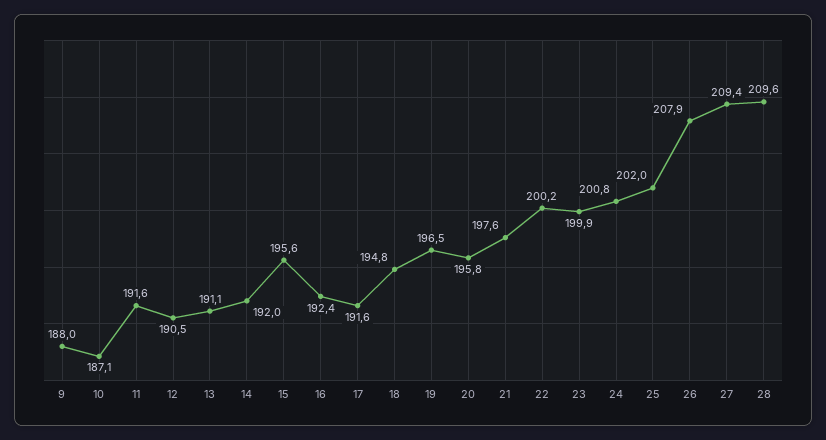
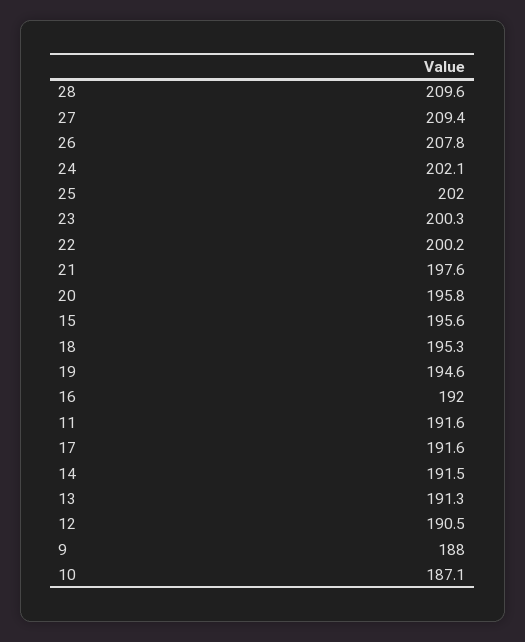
13: 191.1 -> 191.3
14: 192 -> 191.5
16: 192.4 -> 192
18: 194.8 -> 195.3
19: 196.5 -> 194.6
23: 199.9 -> 200.3
24: 200.8 -> 202.1
26: 207.9 -> 207.8

